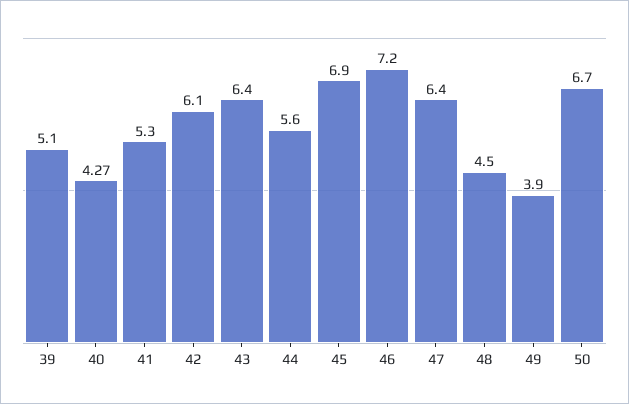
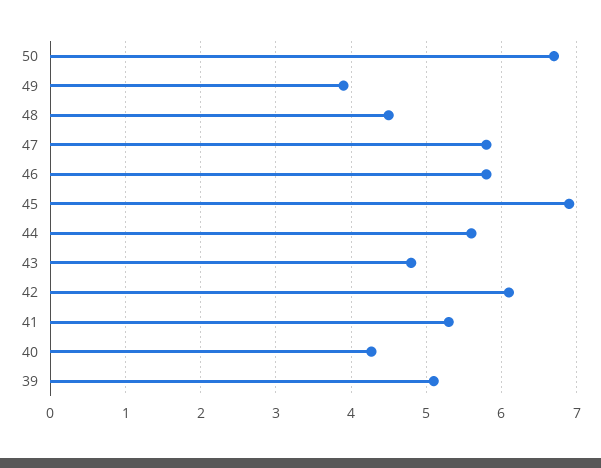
43: 6.4 -> 4.8
46: 7.2 -> 5.8
47: 6.4 -> 5.8

